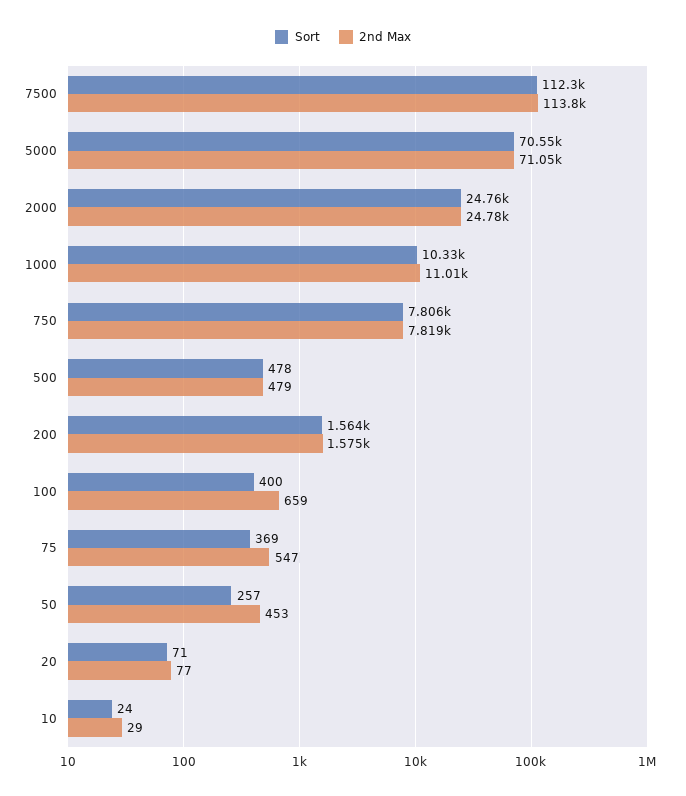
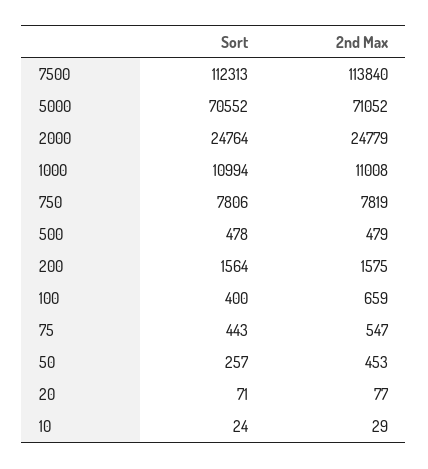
Sort, 1000: 10330 -> 10994
Sort, 75: 369 -> 443

